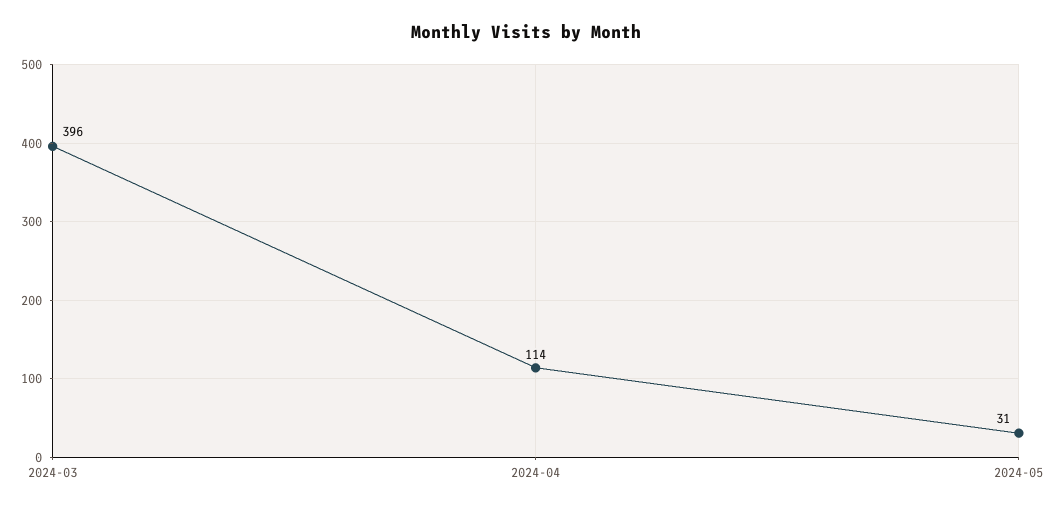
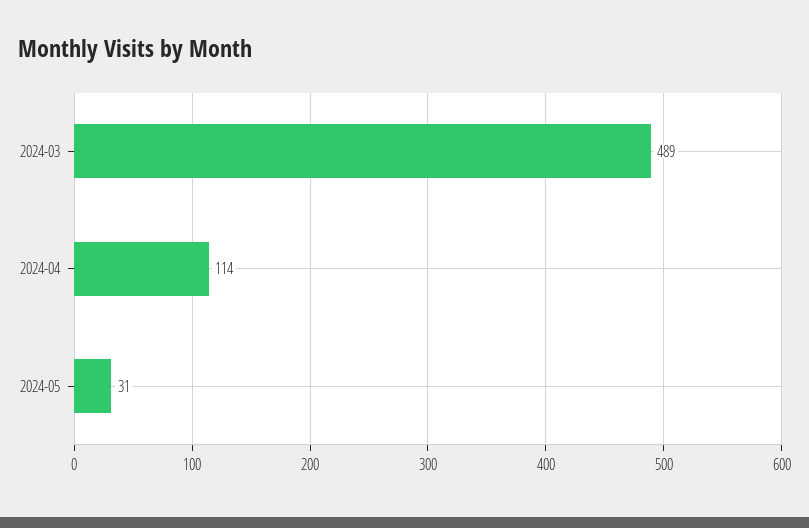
2024-03: 396 -> 489

